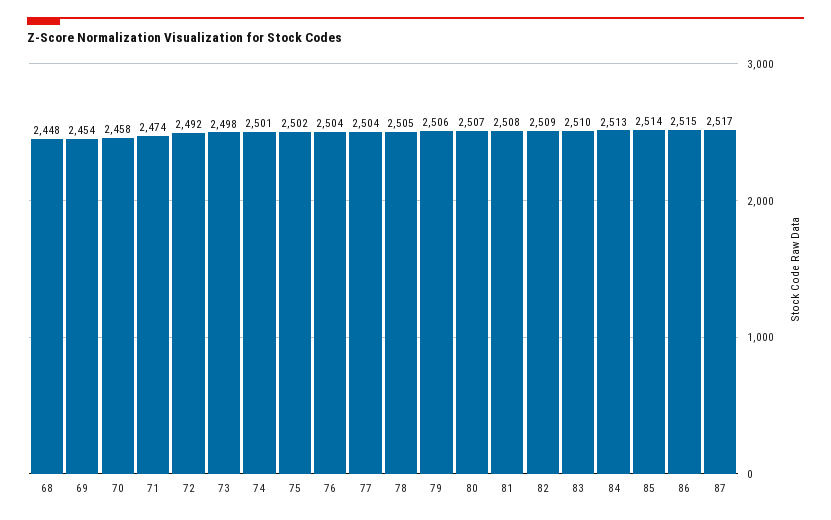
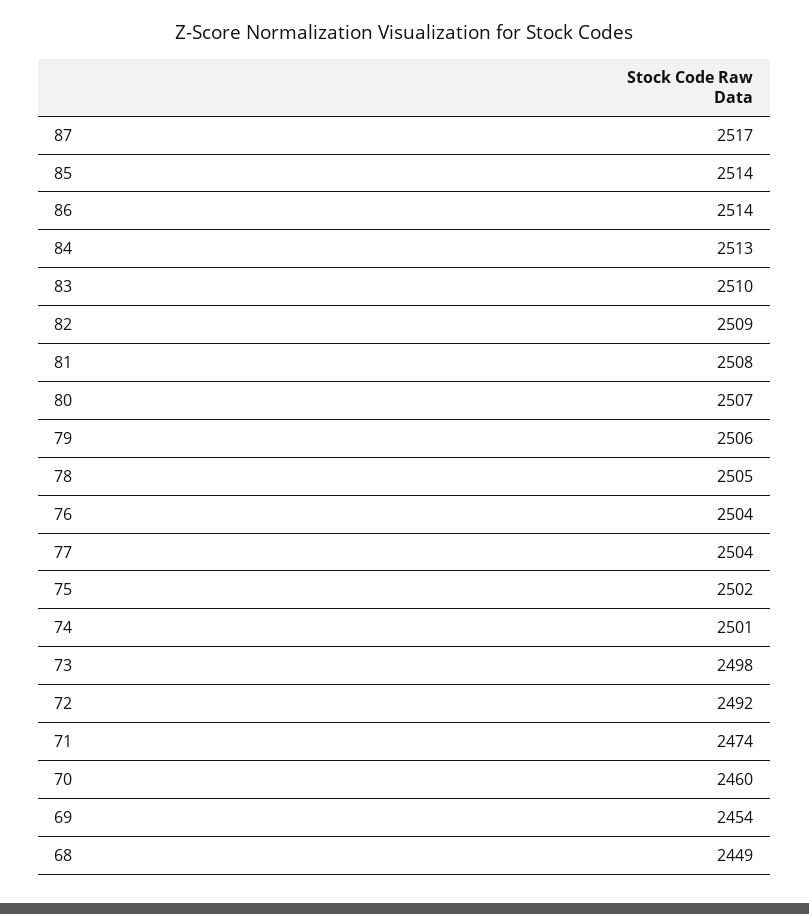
68: 2448 -> 2449
70: 2458 -> 2460
86: 2515 -> 2514

